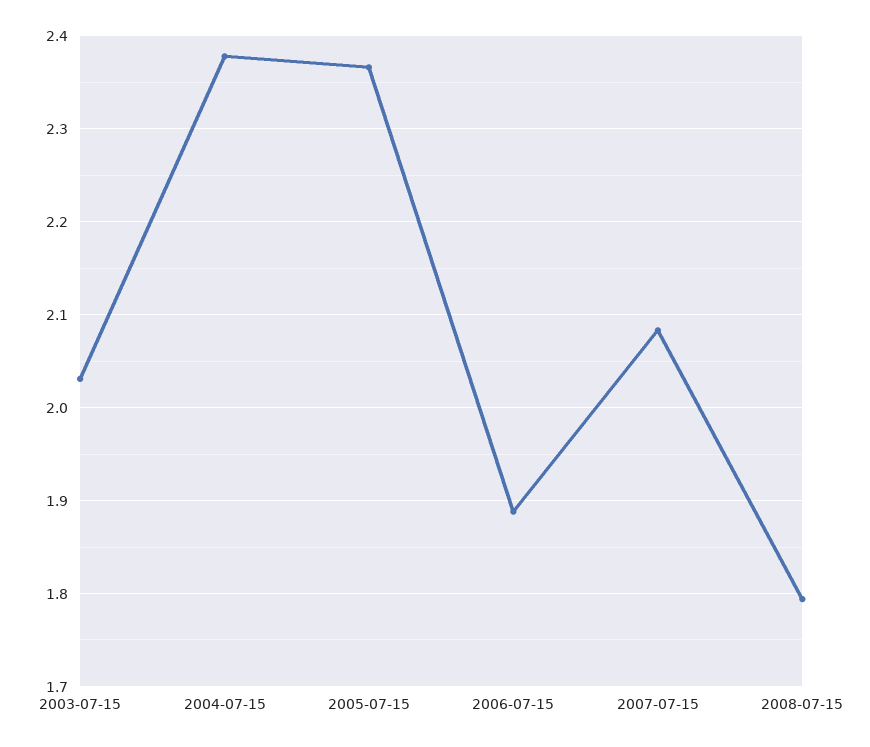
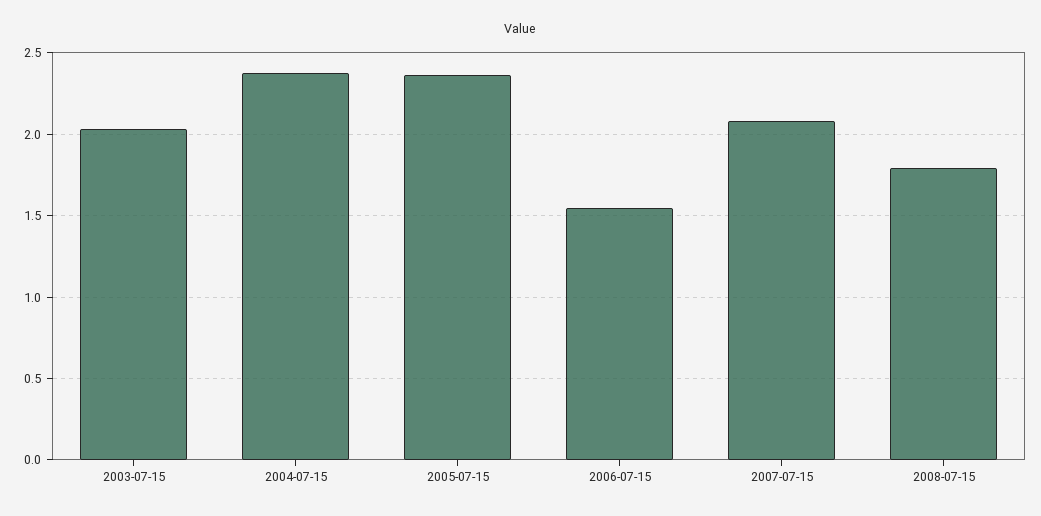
2006-07-15: 1.89 -> 1.55

